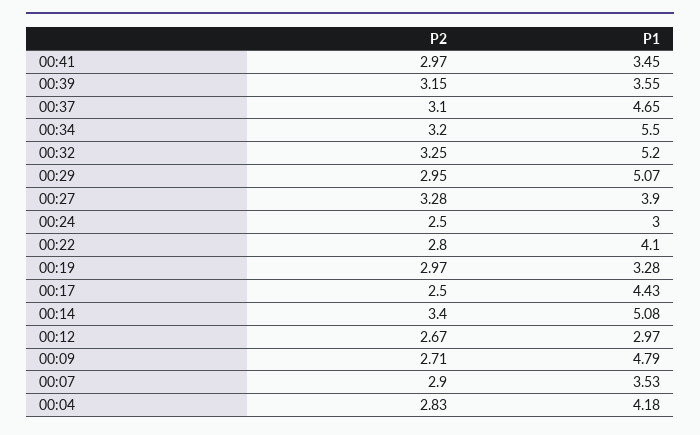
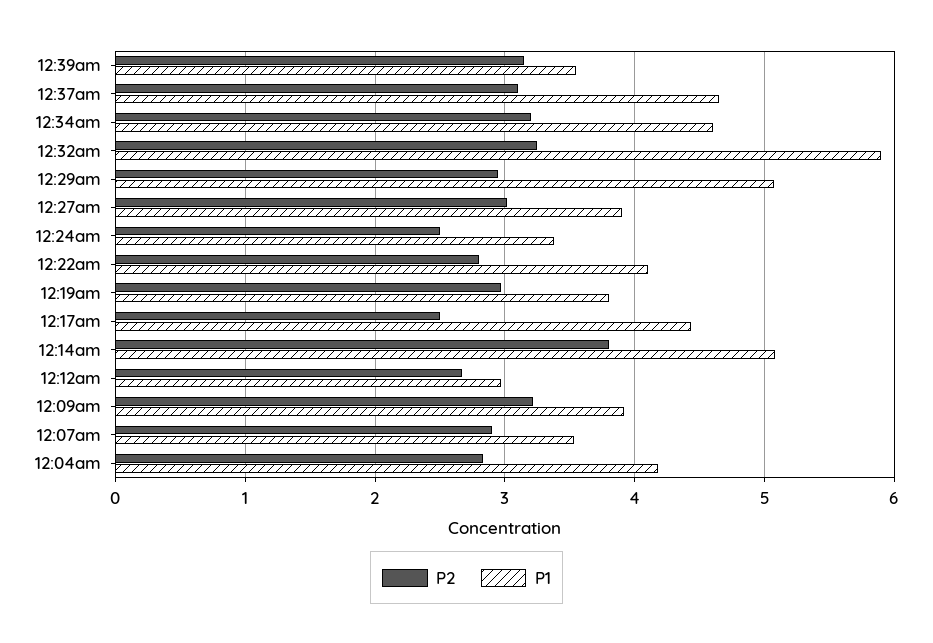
P2, 00:41: 2.97 -> none
P1, 00:41: 3.45 -> none
P1, 00:34: 5.5 -> 4.6
P1, 00:32: 5.2 -> 5.9
P2, 00:27: 3.28 -> 3
P1, 00:24: 3 -> 3.4
P1, 00:19: 3.28 -> 3.8
P2, 00:14: 3.4 -> 3.8
P2, 00:09: 2.71 -> 3.2
P1, 00:09: 4.79 -> 3.9

